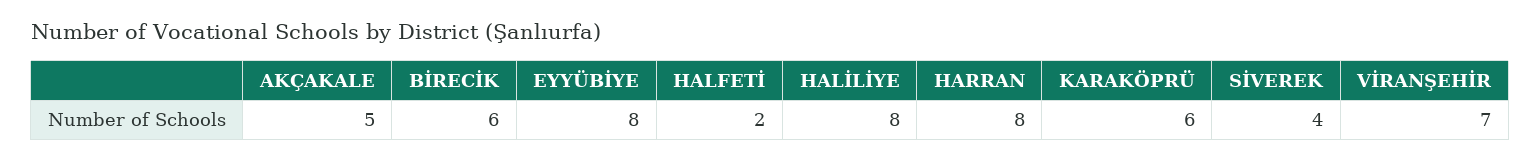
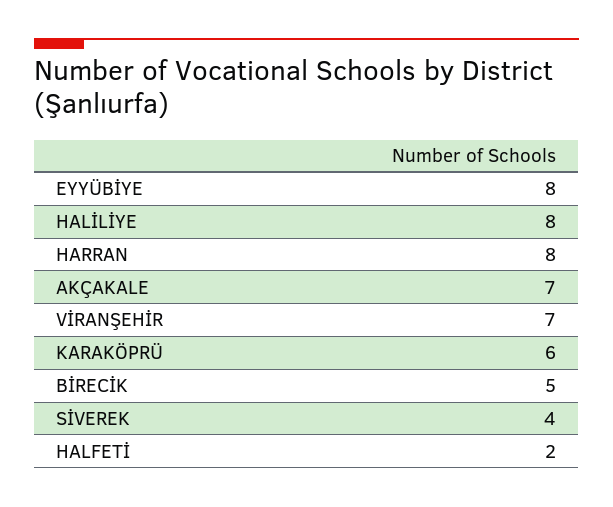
AKÇAKALE: 5 -> 7
BİRECİK: 6 -> 5

